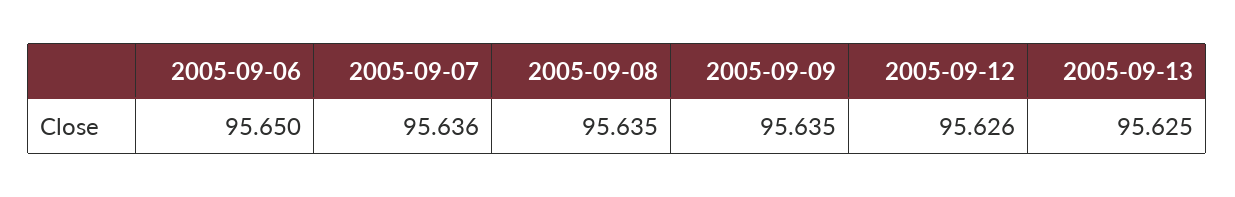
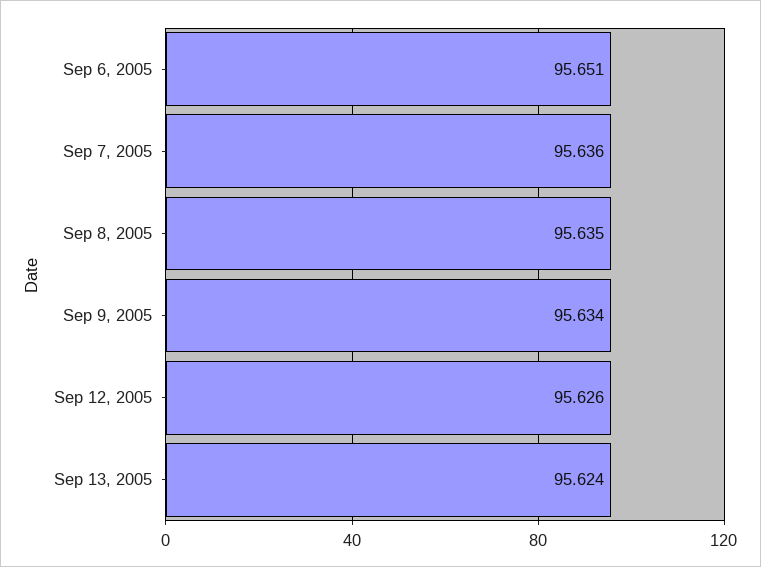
2005-09-06: 95.65 -> 95.651
2005-09-09: 95.635 -> 95.634
2005-09-13: 95.625 -> 95.624

